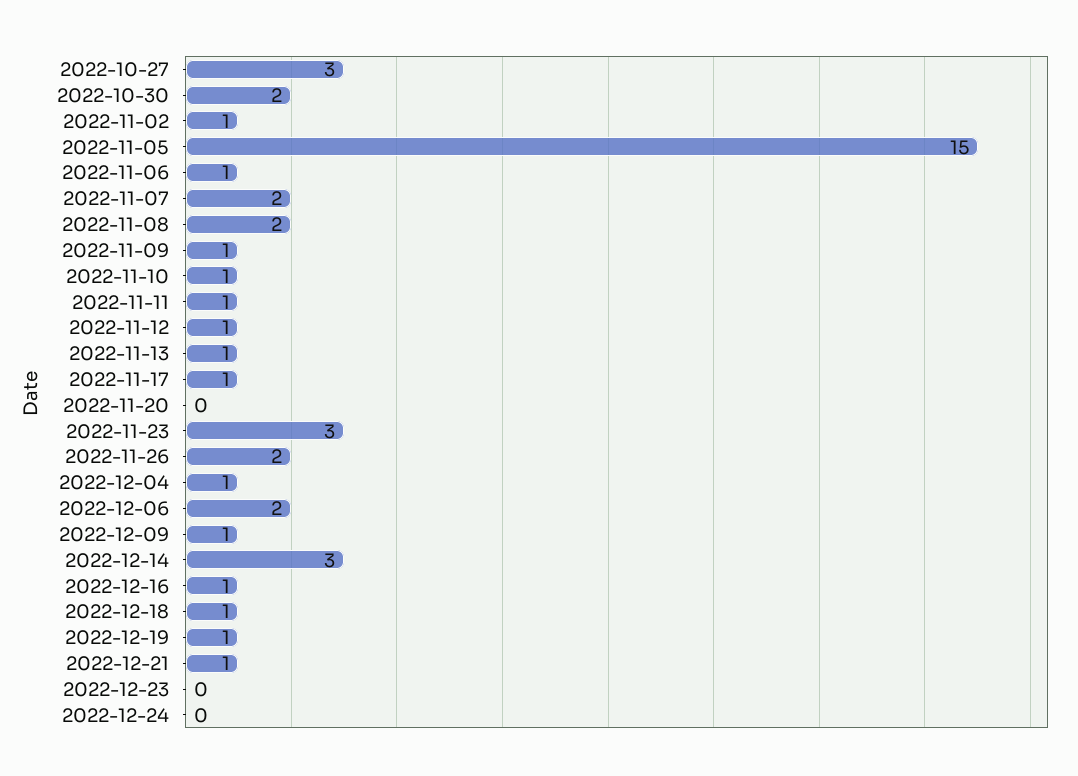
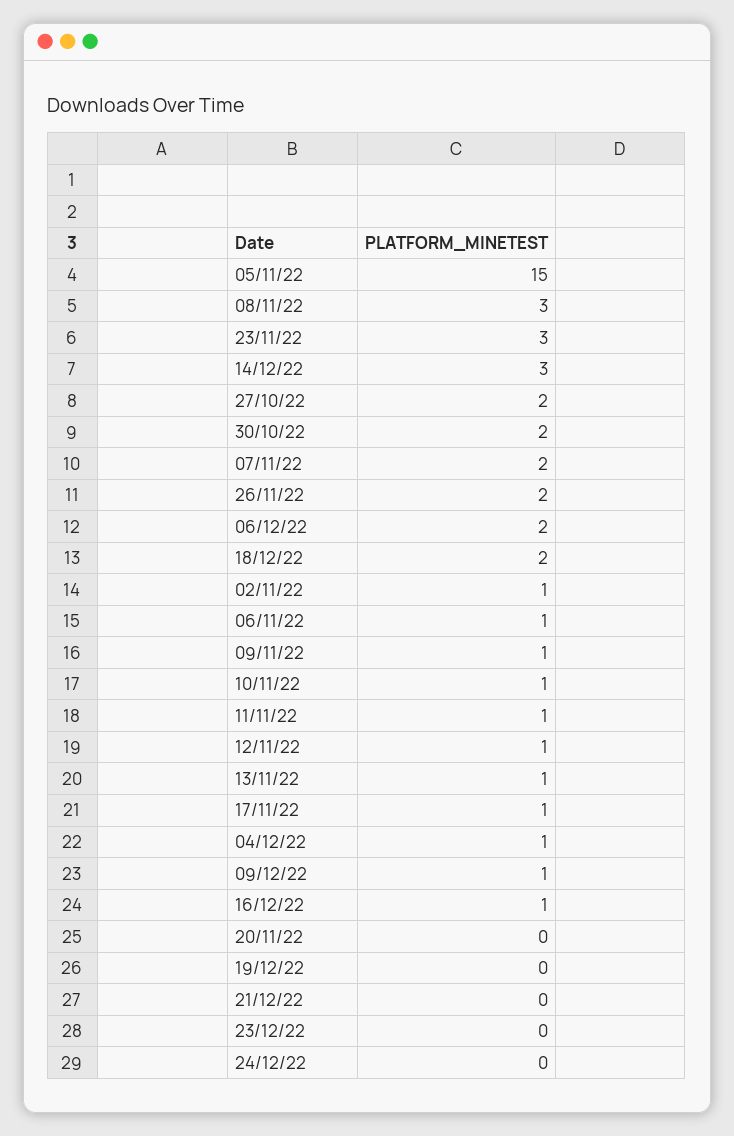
2022-10-27: 3 -> 2
2022-11-08: 2 -> 3
2022-12-18: 1 -> 2
2022-12-19: 1 -> 0
2022-12-21: 1 -> 0

